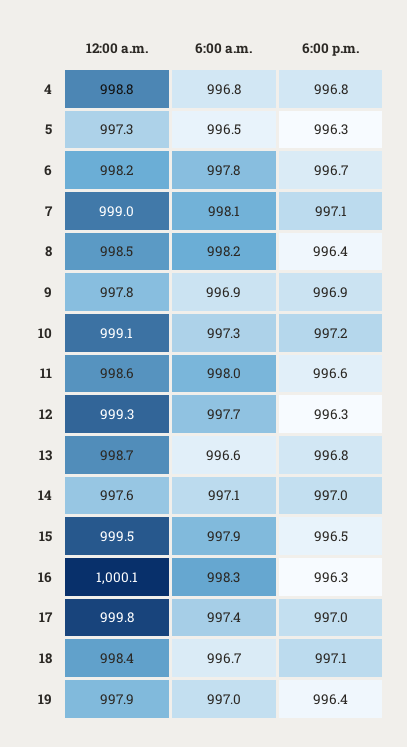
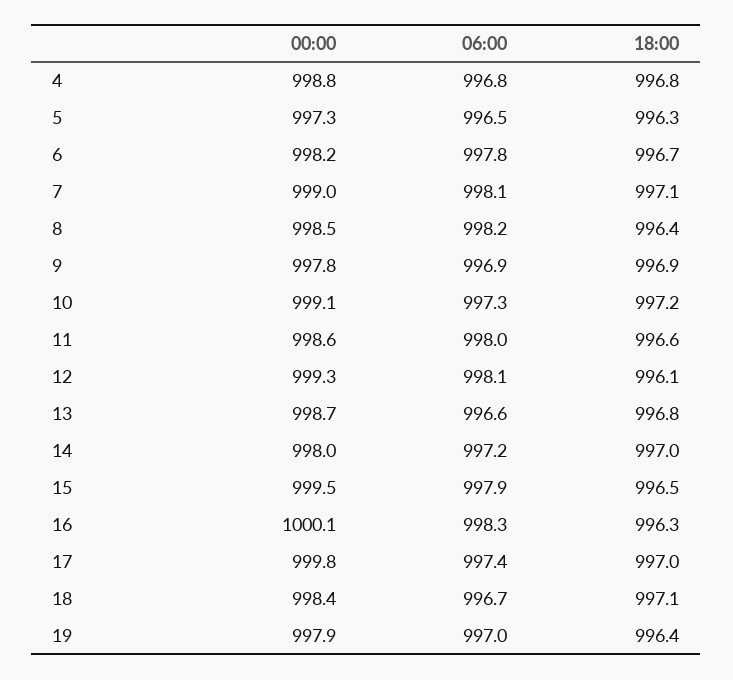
6:00 a.m., 12: 997.7 -> 998.1
6:00 p.m., 12: 996.3 -> 996.1
12:00 a.m., 14: 997.6 -> 998
6:00 a.m., 14: 997.1 -> 997.2

